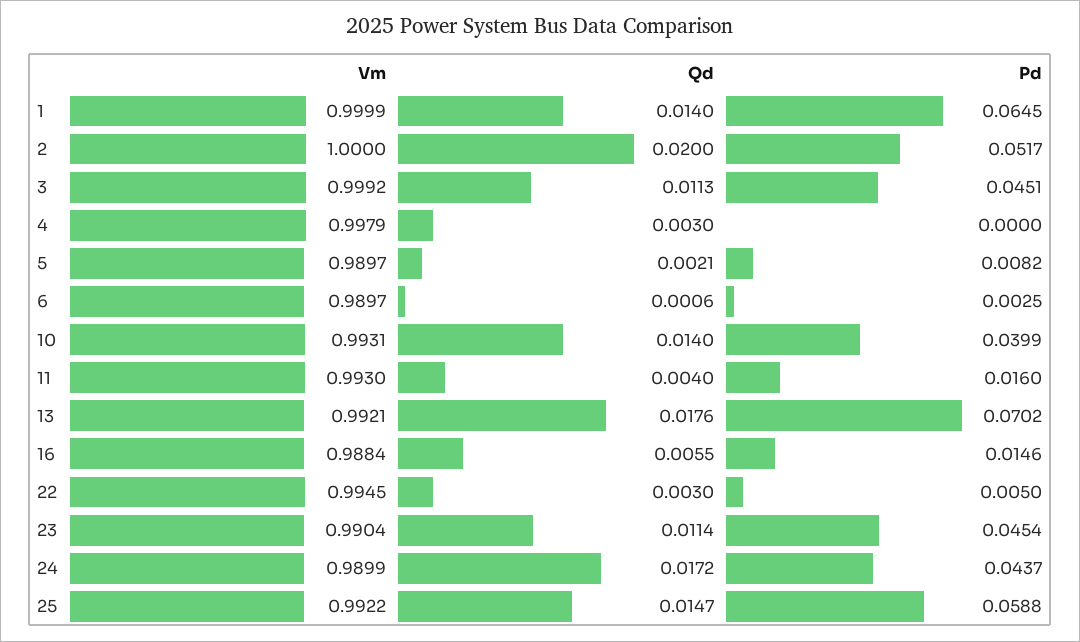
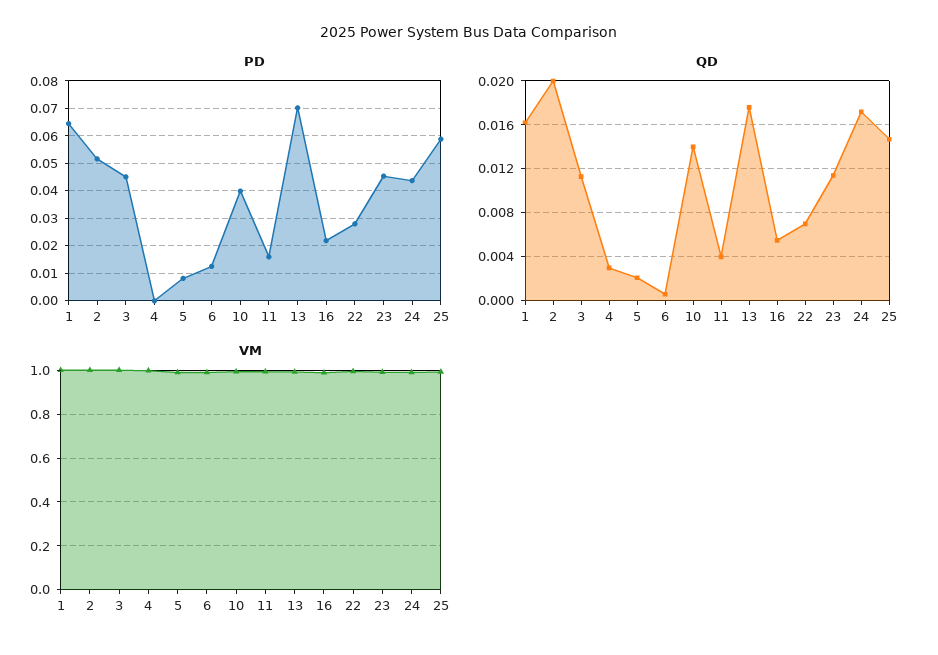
Qd, 1: 0.014 -> 0.016
Pd, 6: 0.0025 -> 0.0125
Pd, 16: 0.0146 -> 0.0225
Qd, 22: 0.003 -> 0.007
Pd, 22: 0.005 -> 0.0275

